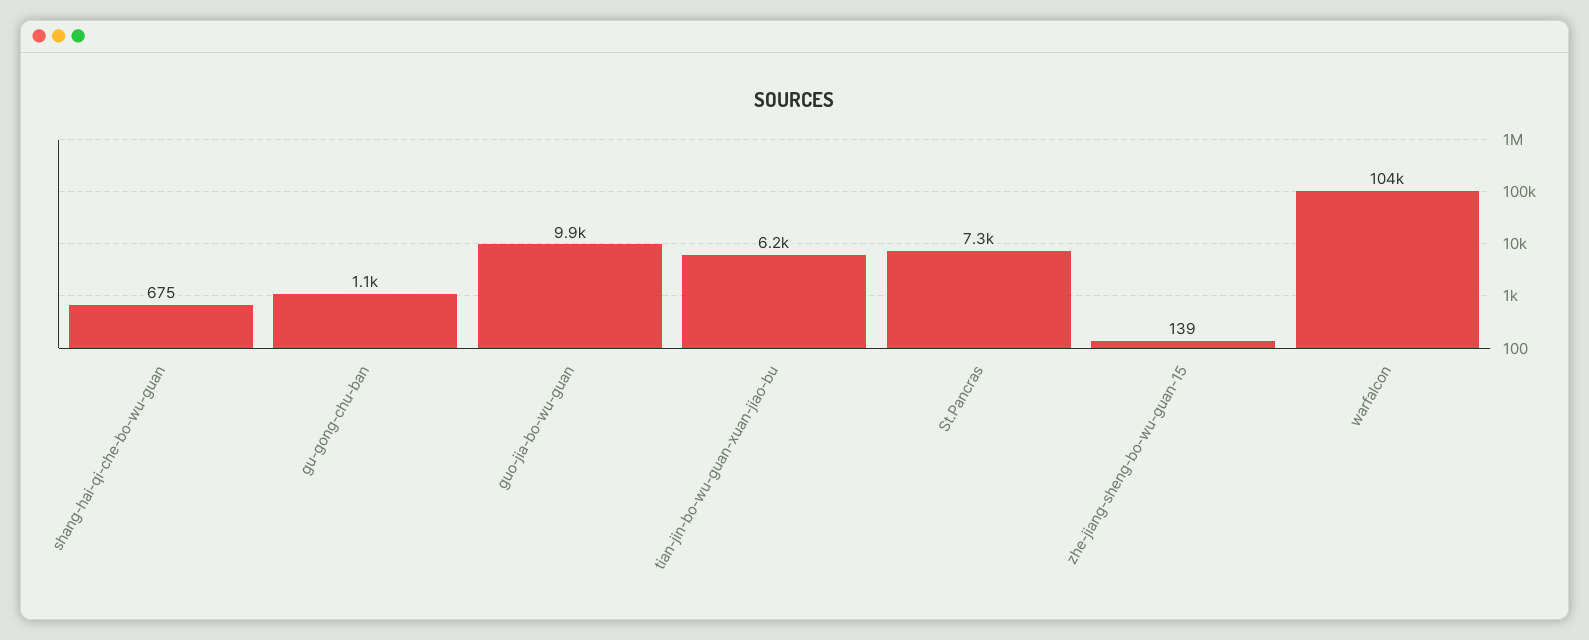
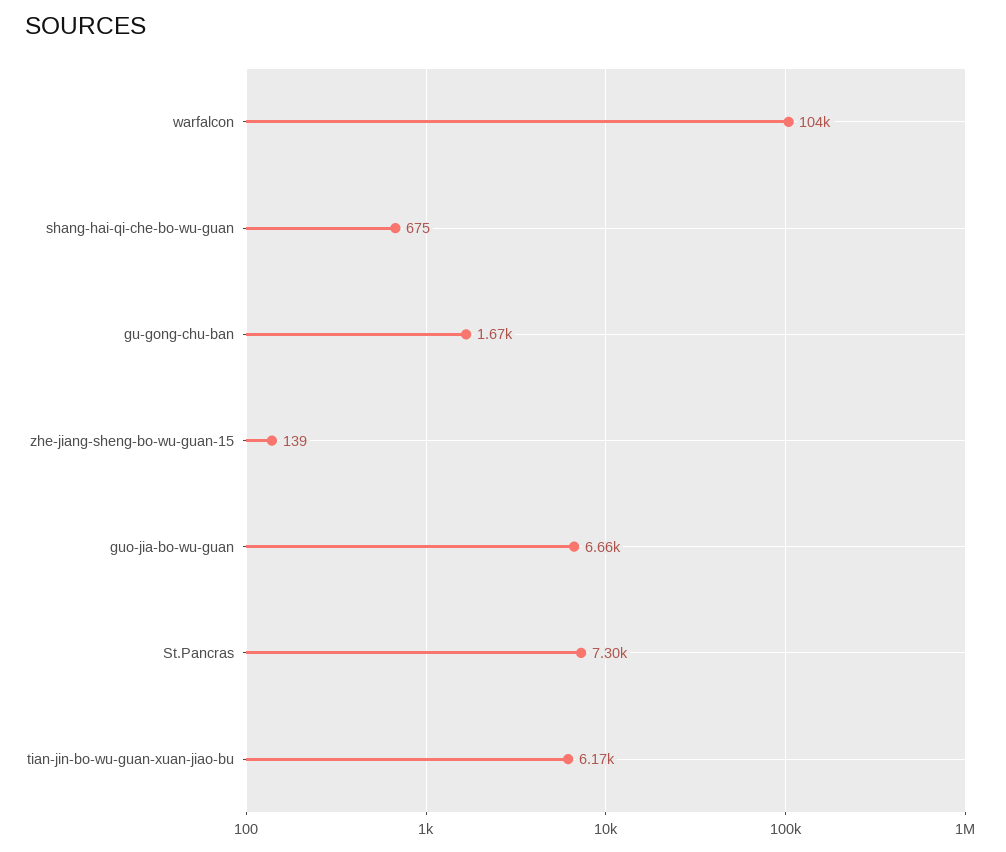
gu-gong-chu-ban: 1100 -> 1670
guo-jia-bo-wu-guan: 9900 -> 6660

